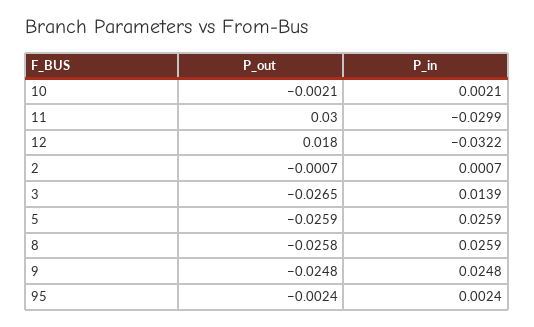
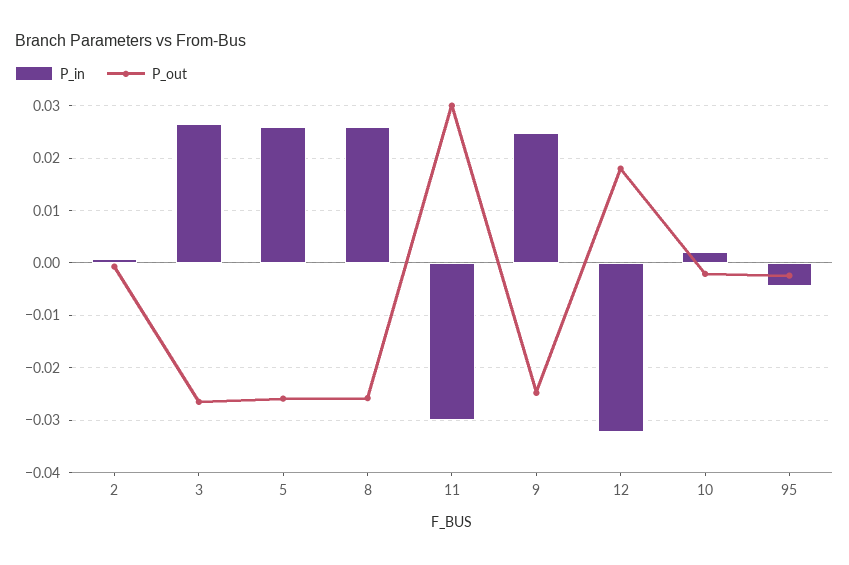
P_in, 3: 0.0139 -> 0.026
P_in, 95: 0.0024 -> -0.004

